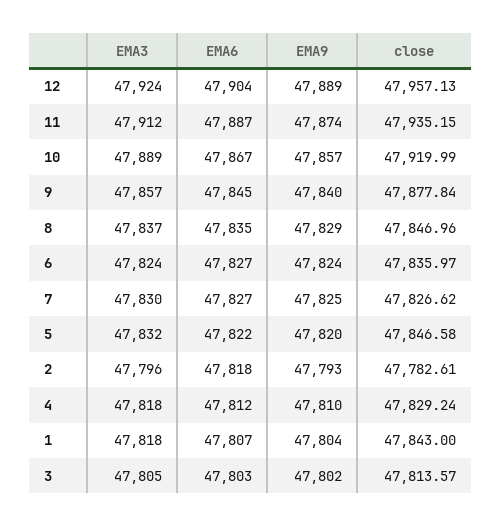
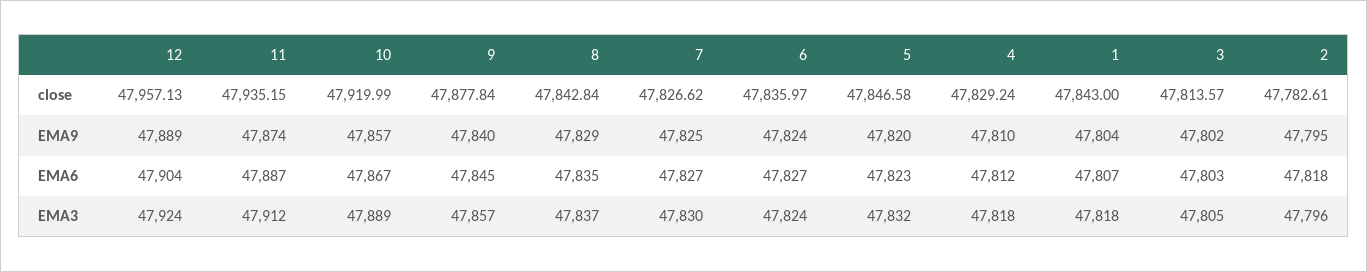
close, 8: 47846.96 -> 47842.84
EMA6, 5: 47822 -> 47823
EMA9, 2: 47793 -> 47795

